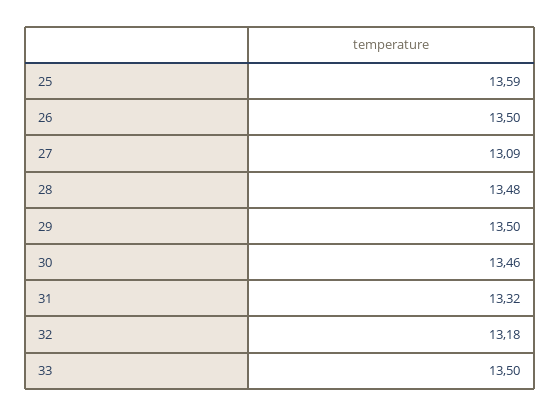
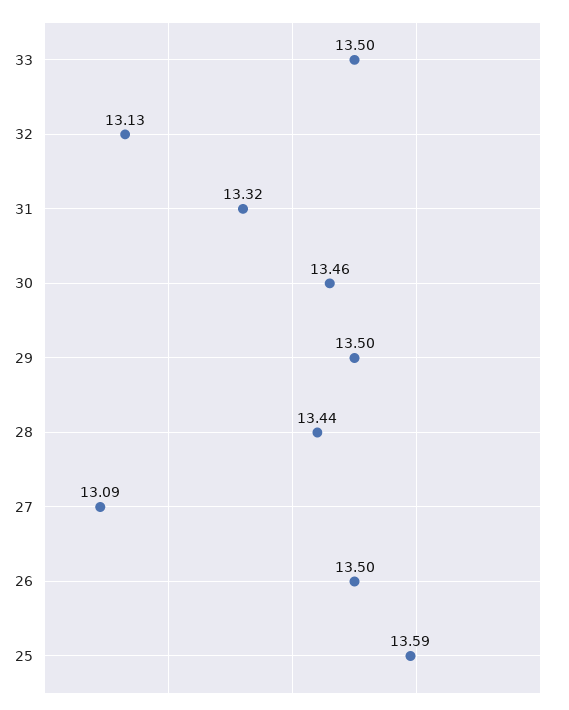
28: 13.48 -> 13.44
32: 13.18 -> 13.13

